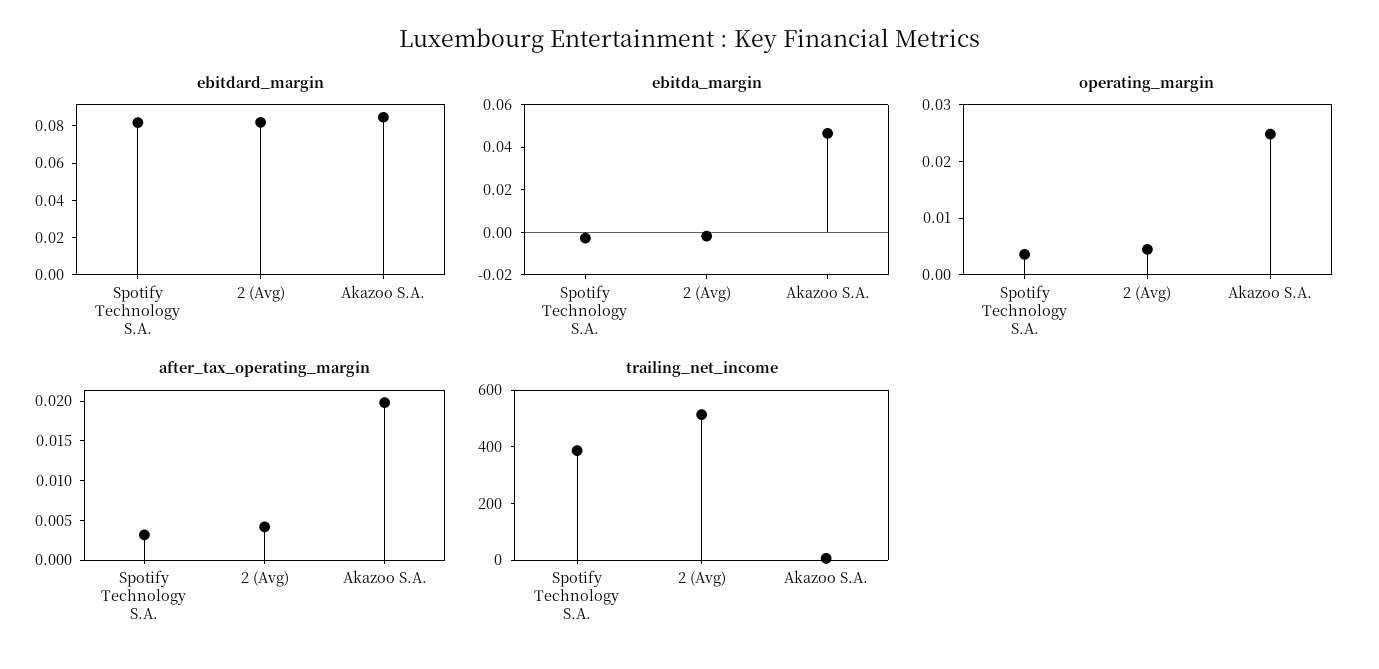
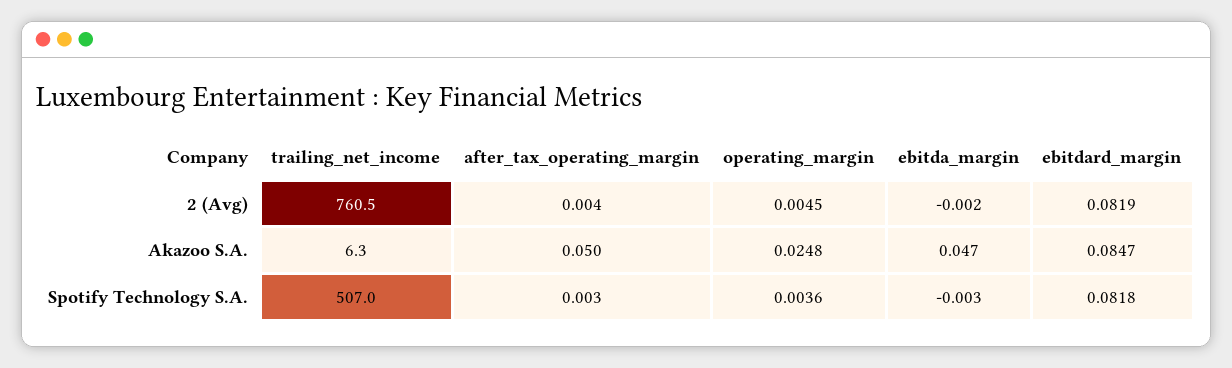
after_tax_operating_margin, Akazoo S.A.: 0.02 -> 0.05
trailing_net_income, Spotify Technology S.A.: 400 -> 507
trailing_net_income, 2 (Avg): 500 -> 760.5

